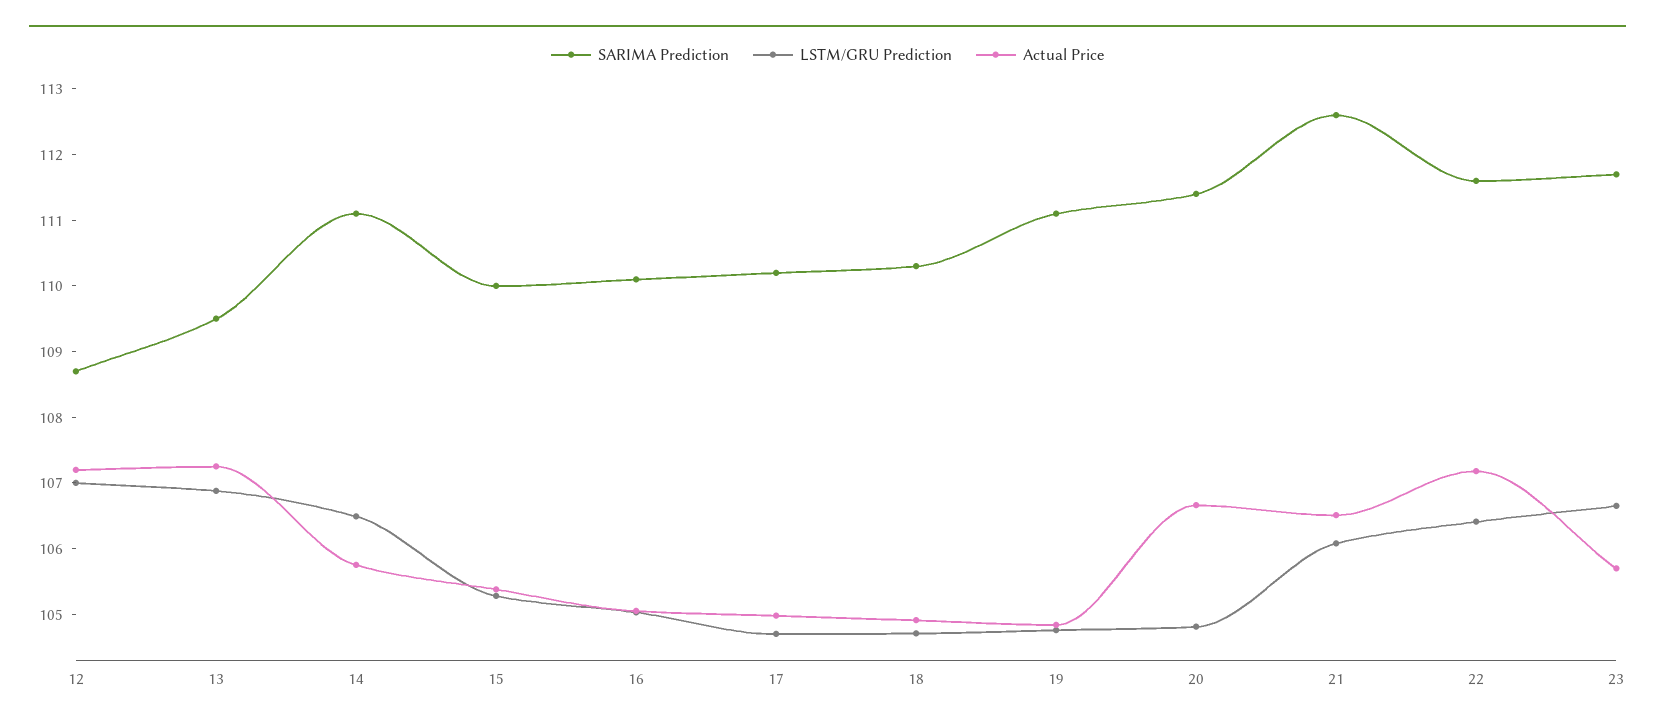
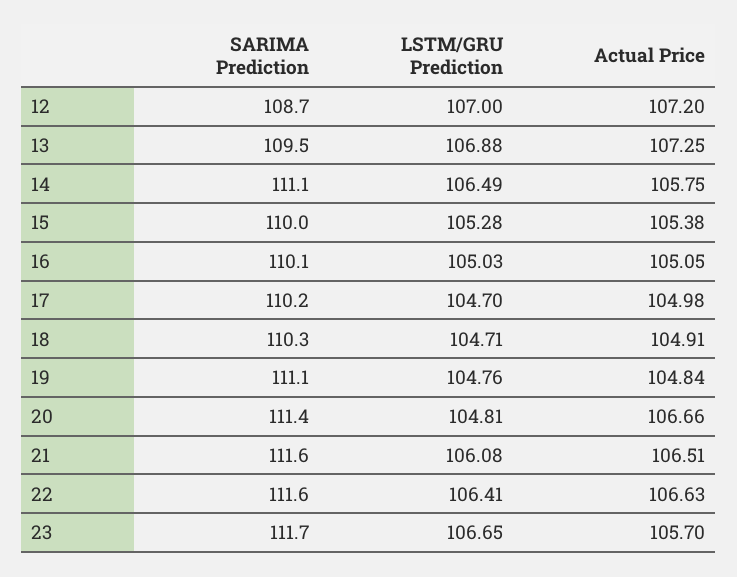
SARIMA Prediction, 21: 112.6 -> 111.6
Actual Price, 22: 107.2 -> 106.63

